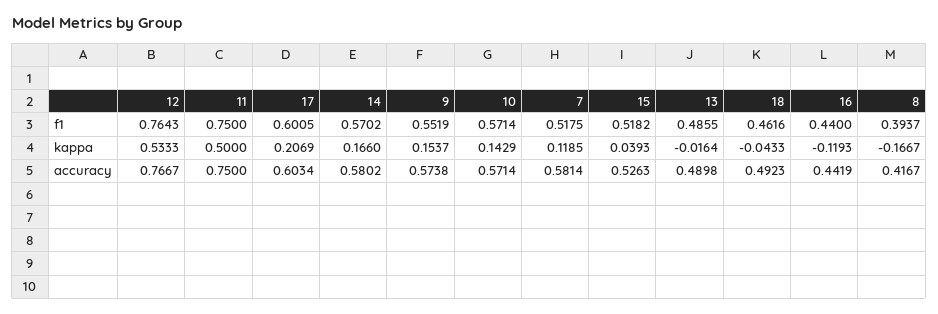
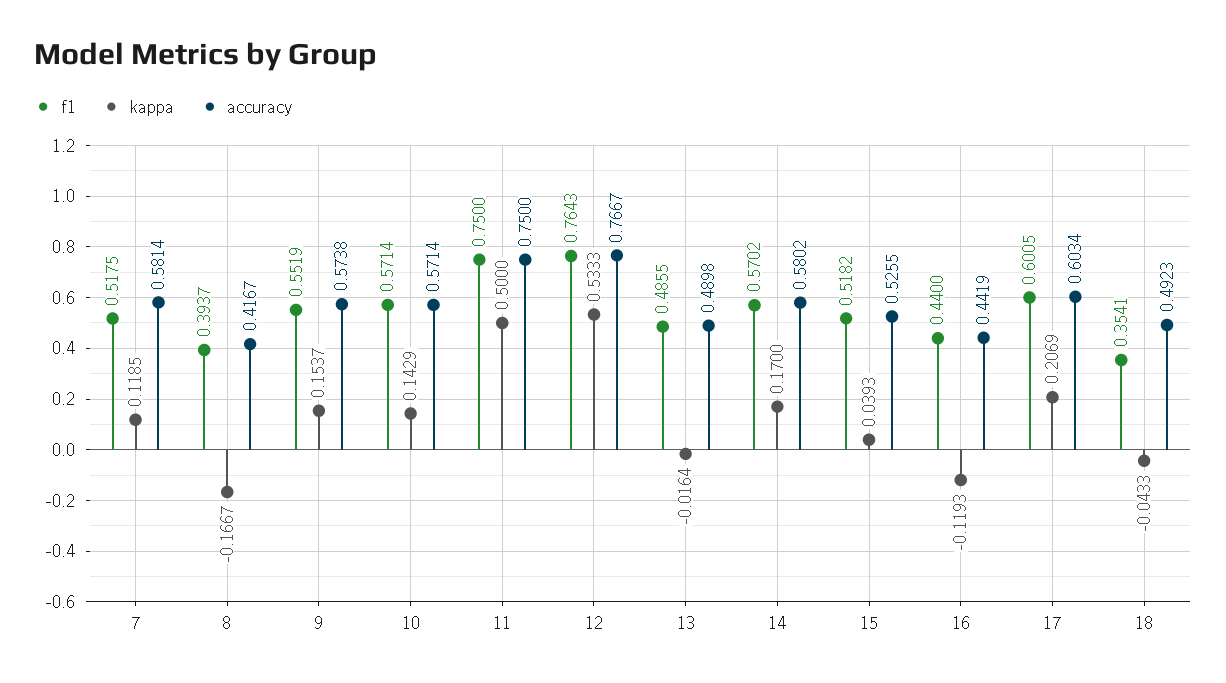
f1, 18: 0.4616 -> 0.3541
kappa, 14: 0.166 -> 0.17
accuracy, 15: 0.5263 -> 0.5255

